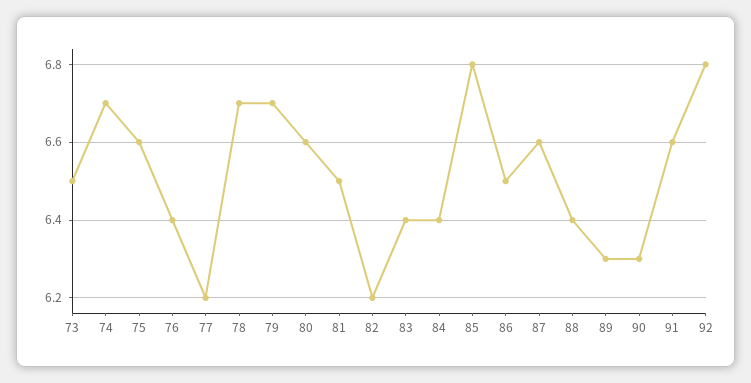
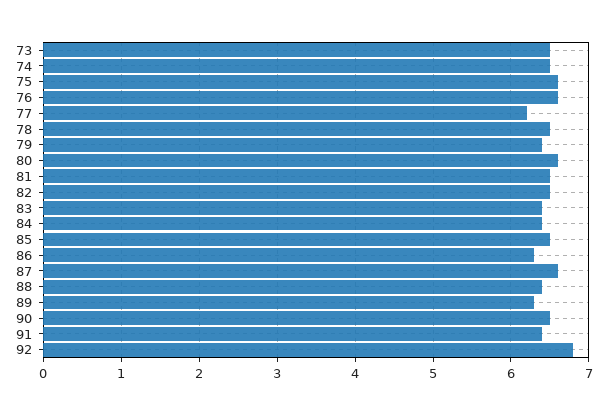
74: 6.7 -> 6.5
76: 6.4 -> 6.6
78: 6.7 -> 6.5
79: 6.7 -> 6.4
82: 6.2 -> 6.5
85: 6.8 -> 6.5
86: 6.5 -> 6.3
90: 6.3 -> 6.5
91: 6.6 -> 6.4

